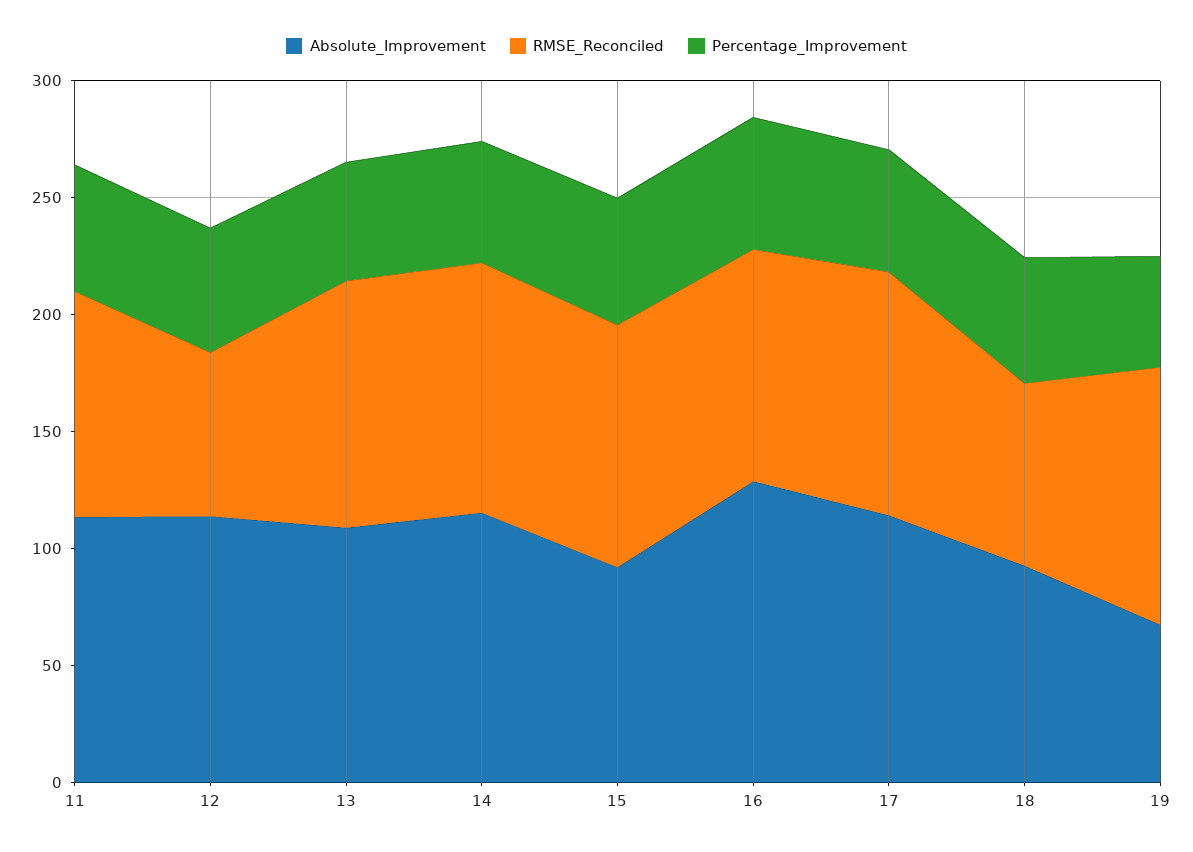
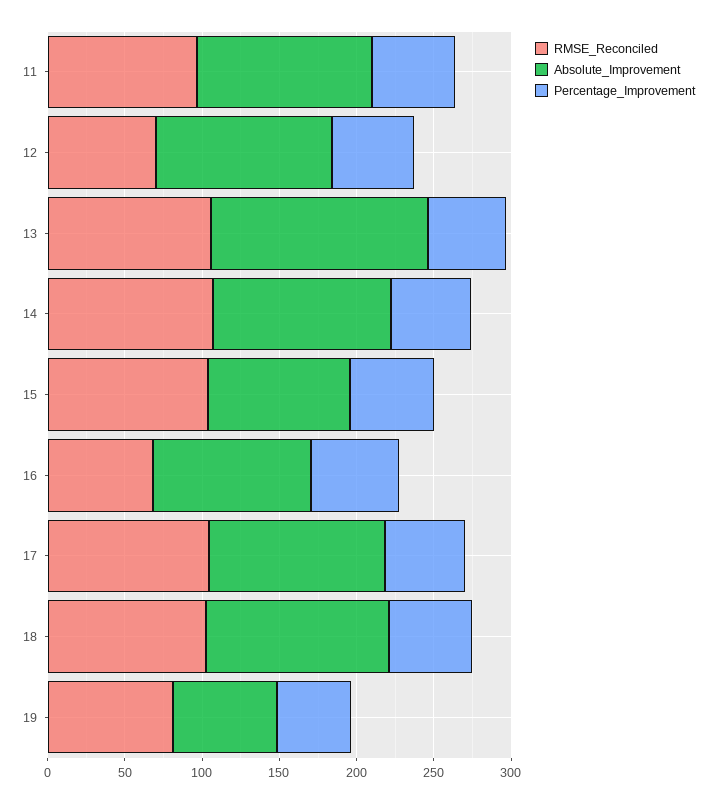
Absolute_Improvement, 13: 110 -> 140
Absolute_Improvement, 16: 130 -> 100
RMSE_Reconciled, 16: 100 -> 70
Absolute_Improvement, 18: 90 -> 120
RMSE_Reconciled, 18: 80 -> 100
RMSE_Reconciled, 19: 110 -> 80

